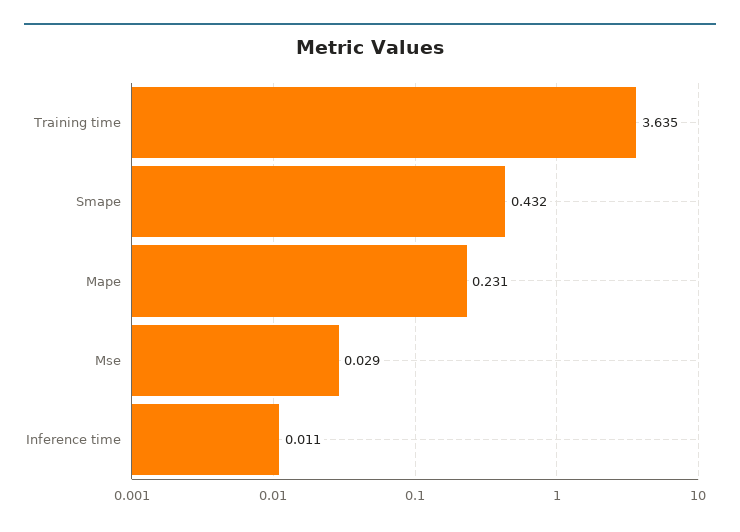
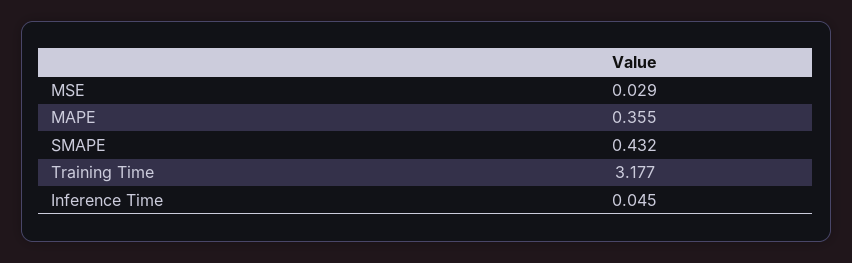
Training time: 3.635 -> 3.177
Mape: 0.231 -> 0.355
Inference time: 0.011 -> 0.045

